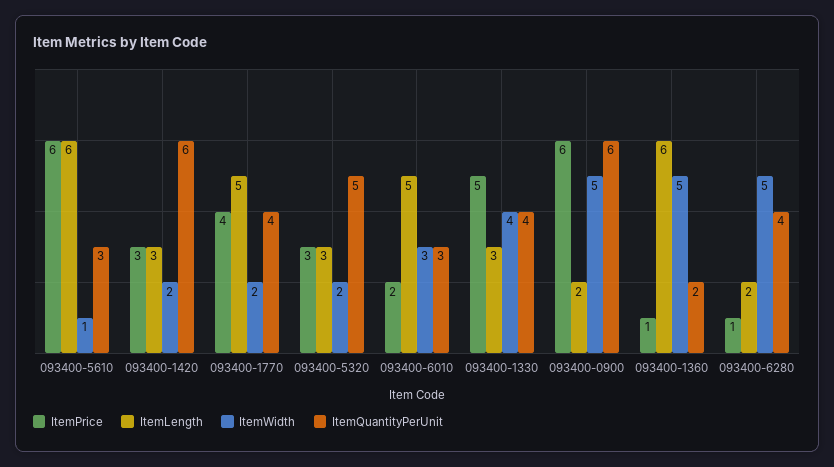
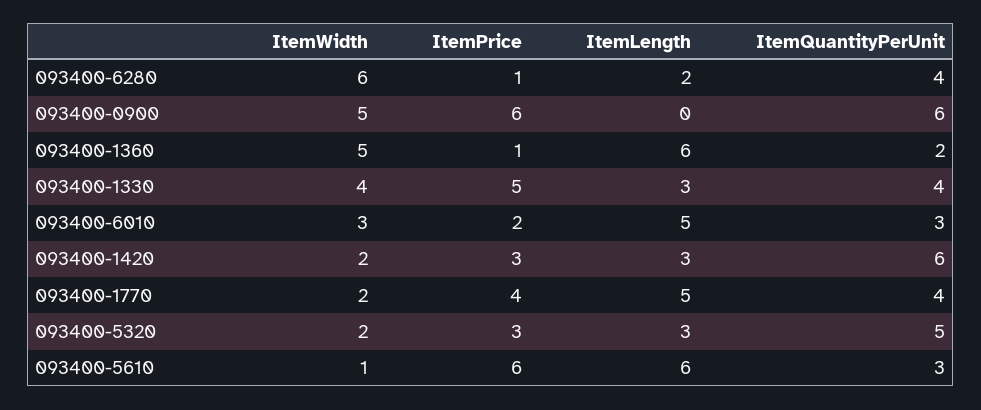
ItemLength, 093400-0900: 2 -> 0
ItemWidth, 093400-6280: 5 -> 6

